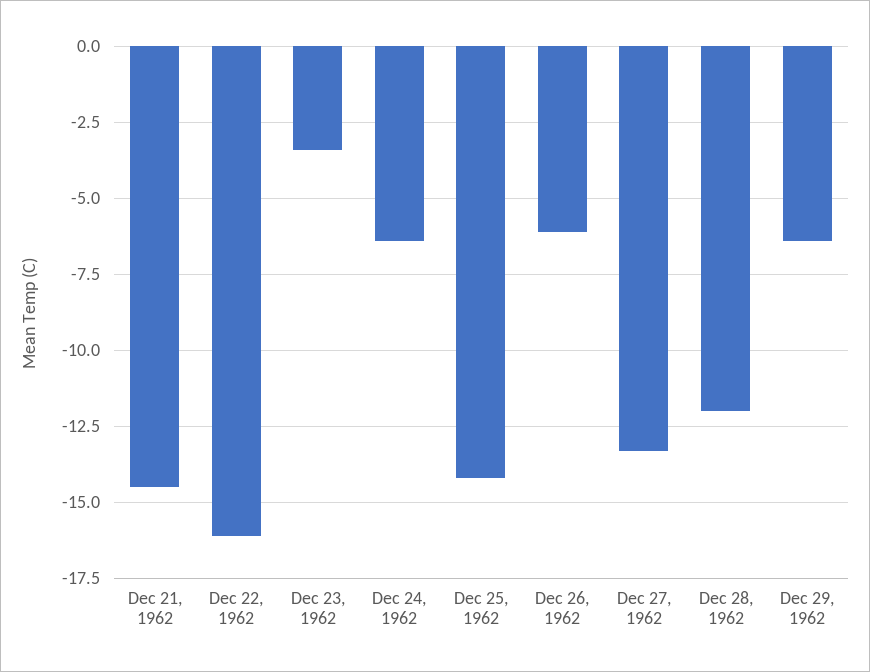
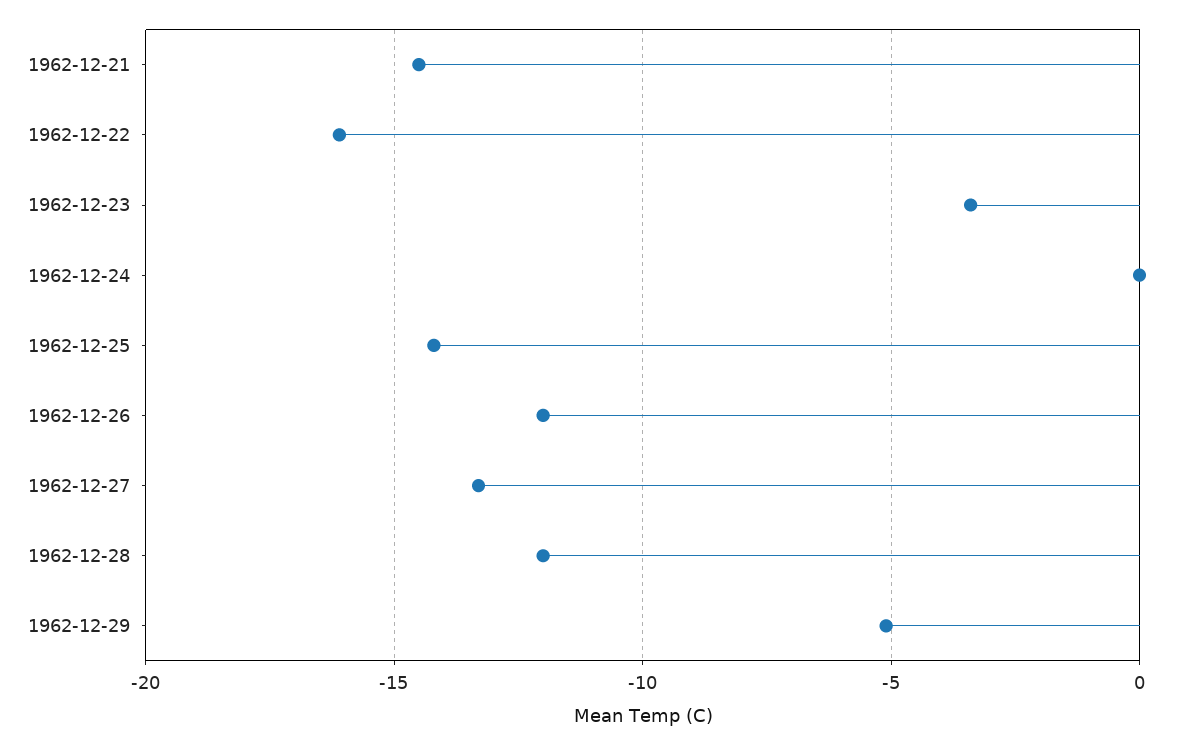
Dec 24, 1962: -6.5 -> 0
Dec 26, 1962: -6 -> -12
Dec 29, 1962: -6.5 -> -5

